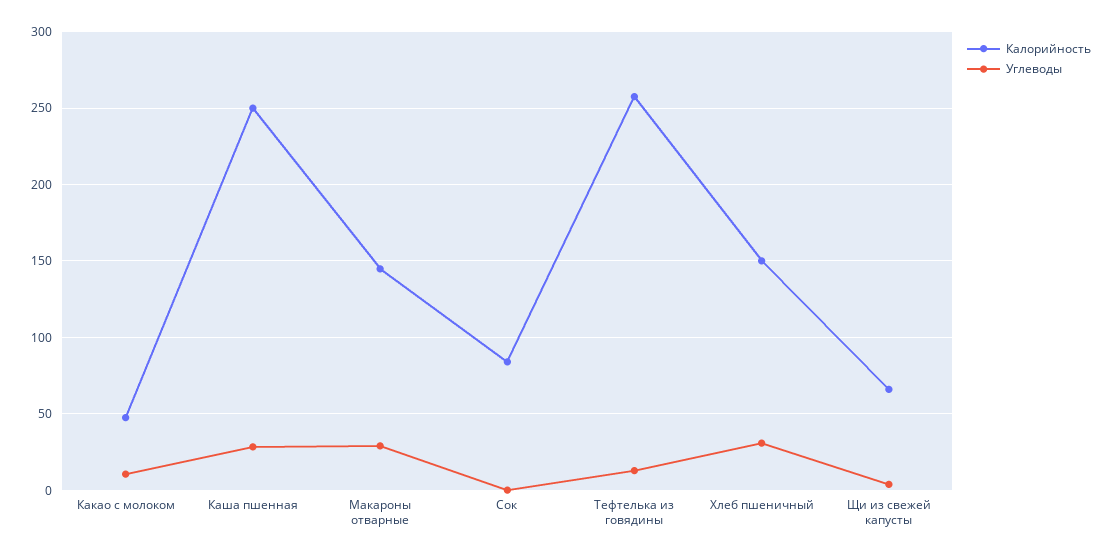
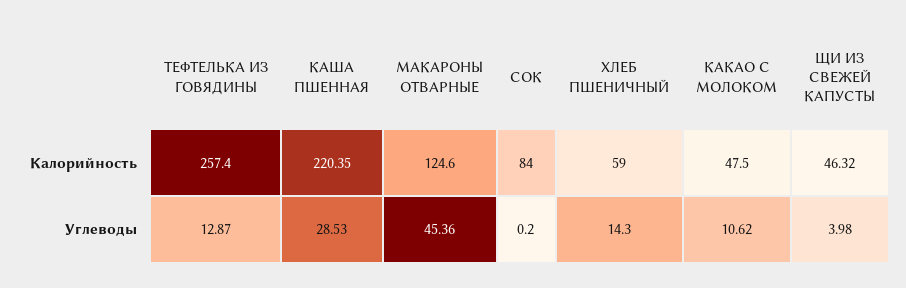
Калорийность, Каша пшенная: 250 -> 220.35
Калорийность, Макароны отварные: 145 -> 124.6
Углеводы, Макароны отварные: 30 -> 45.36
Калорийность, Хлеб пшеничный: 150 -> 59
Углеводы, Хлеб пшеничный: 30 -> 14.3
Калорийность, Щи из свежей капусты: 65 -> 46.32

